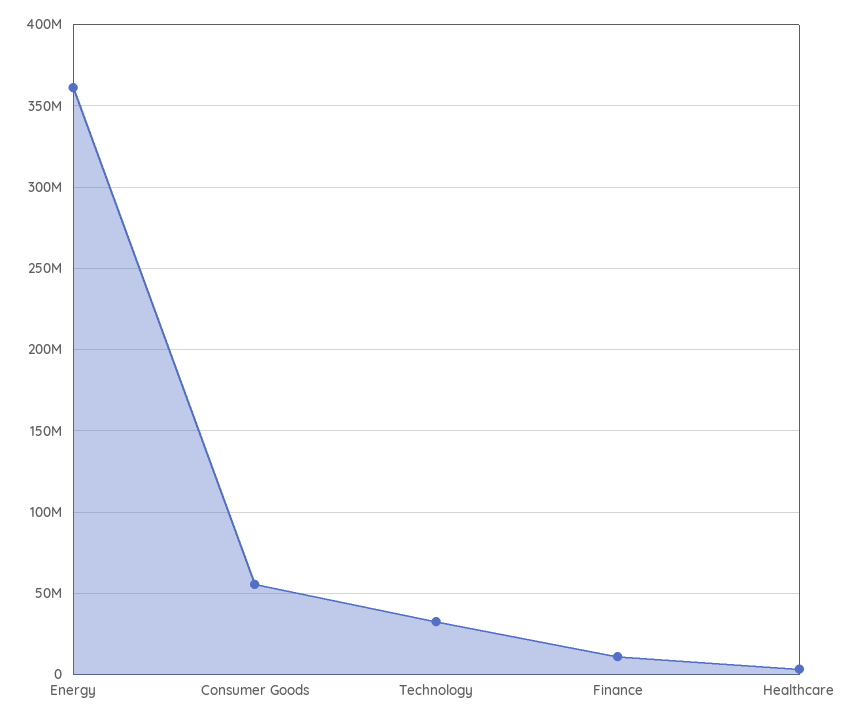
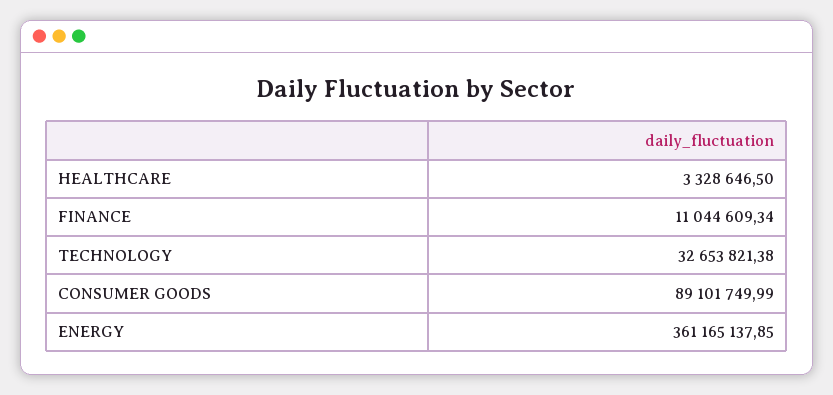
Consumer Goods: 55000000 -> 89101749.99

